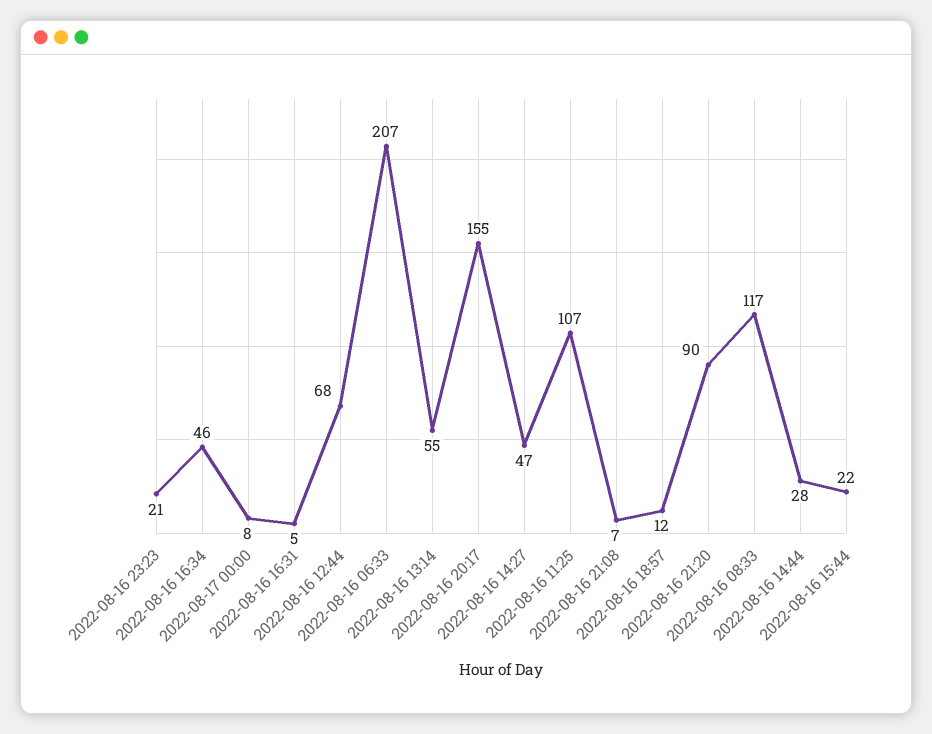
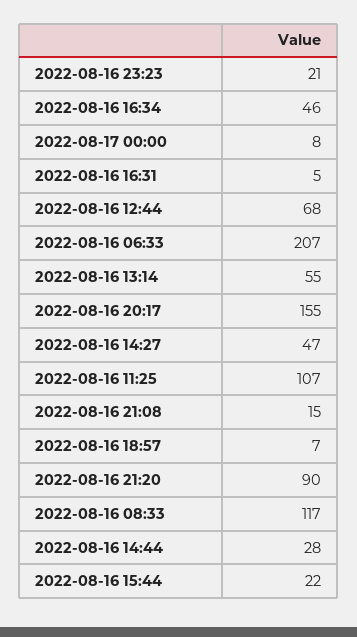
2022-08-16 21:08: 7 -> 15
2022-08-16 18:57: 12 -> 7

